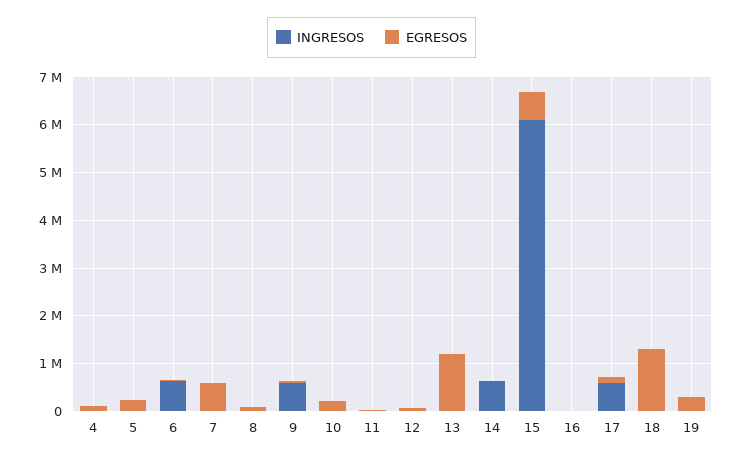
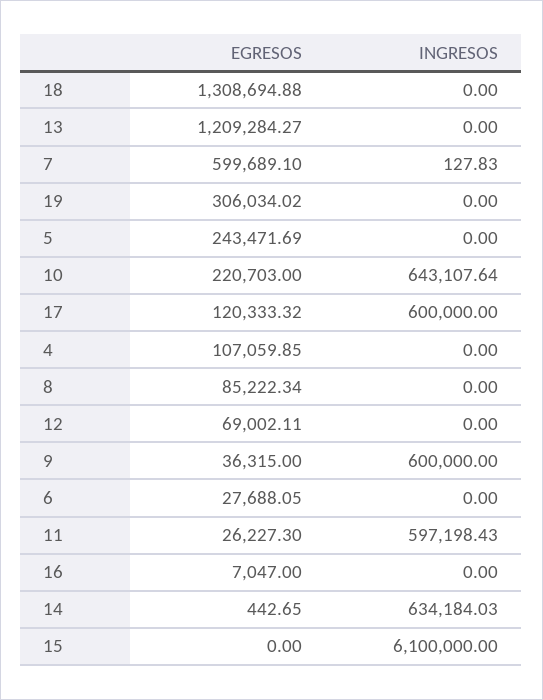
INGRESOS, 6: 600000 -> 0
INGRESOS, 10: 0 -> 643107.64
INGRESOS, 11: 0 -> 597198.43
EGRESOS, 15: 600000 -> 0

